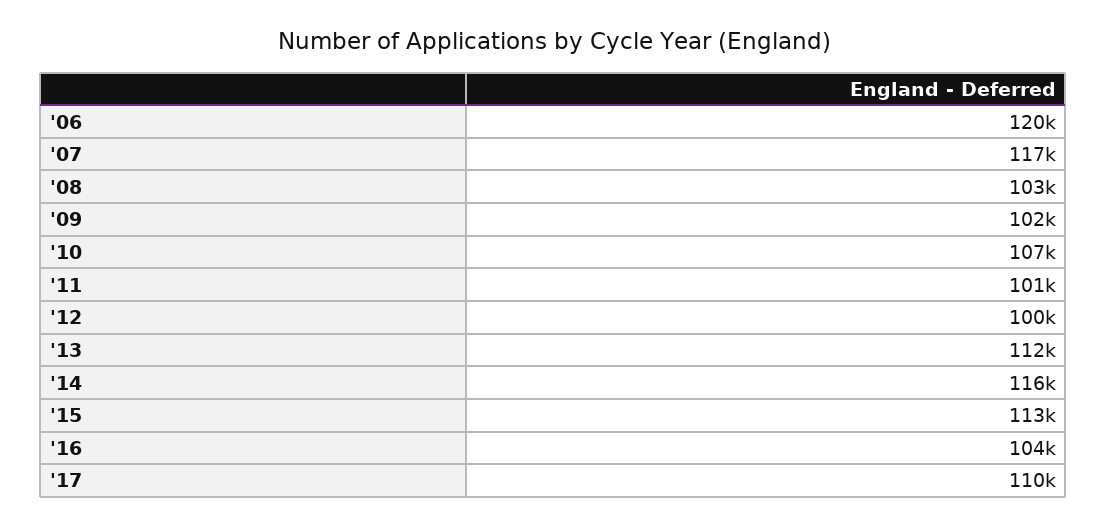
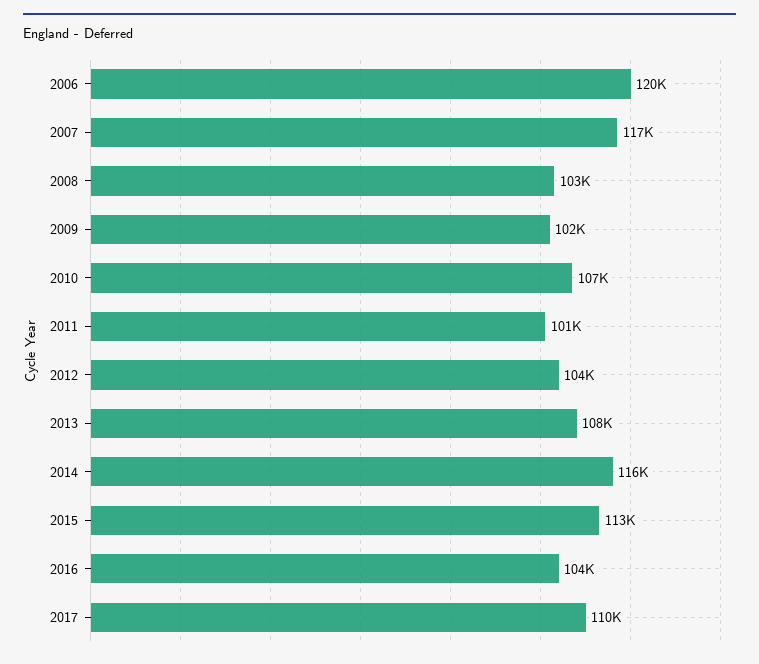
'12: 100000 -> 104000
'13: 112000 -> 108000

